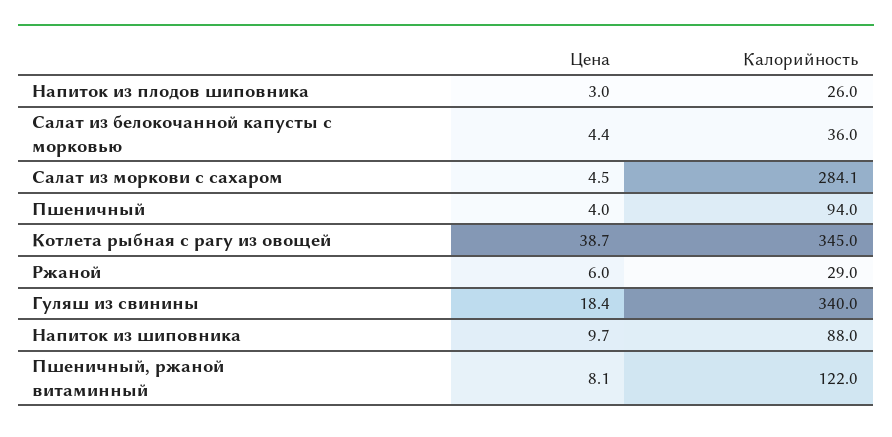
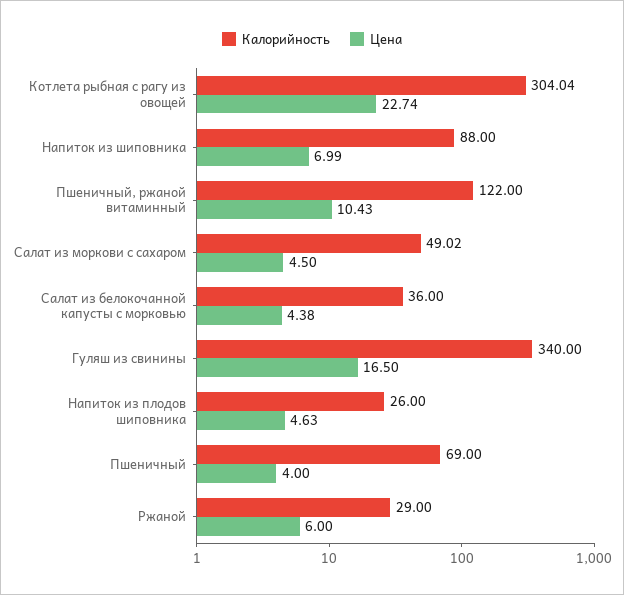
Цена, Напиток из плодов шиповника: 3 -> 4.63
Калорийность, Салат из моркови с сахаром: 284.1 -> 49.02
Калорийность, Пшеничный: 94 -> 69
Цена, Котлета рыбная с рагу из овощей: 38.7 -> 22.74
Калорийность, Котлета рыбная с рагу из овощей: 345 -> 304.04
Цена, Гуляш из свинины: 18.4 -> 16.5
Цена, Напиток из шиповника: 9.7 -> 6.99
Цена, Пшеничный, ржаной витаминный: 8.1 -> 10.43

